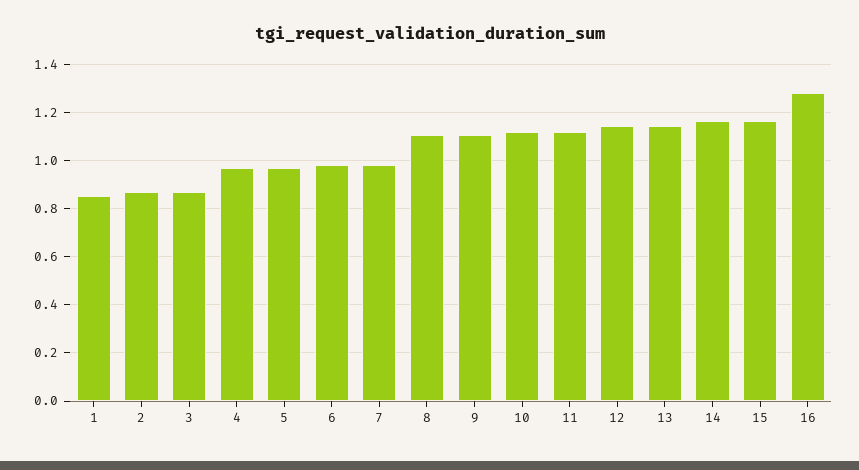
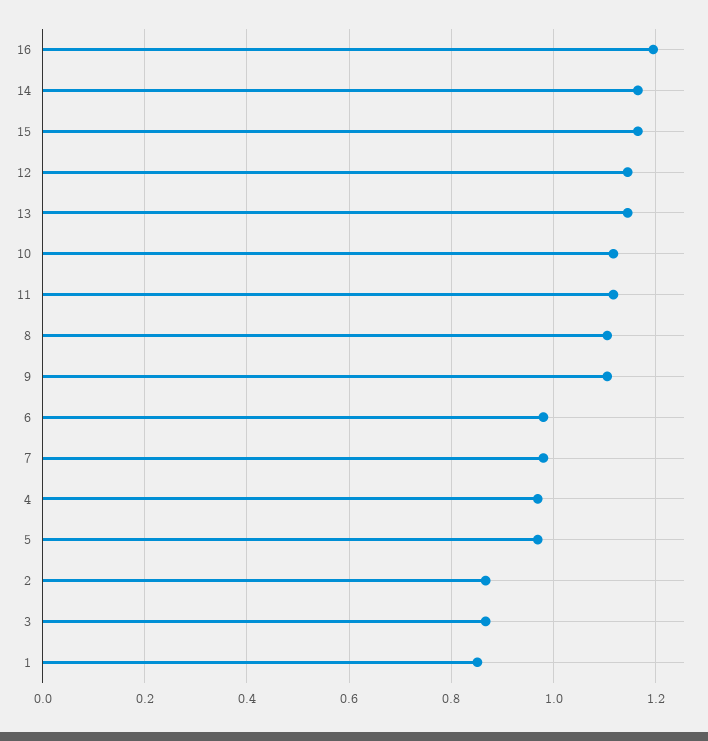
16: 1.275 -> 1.2

